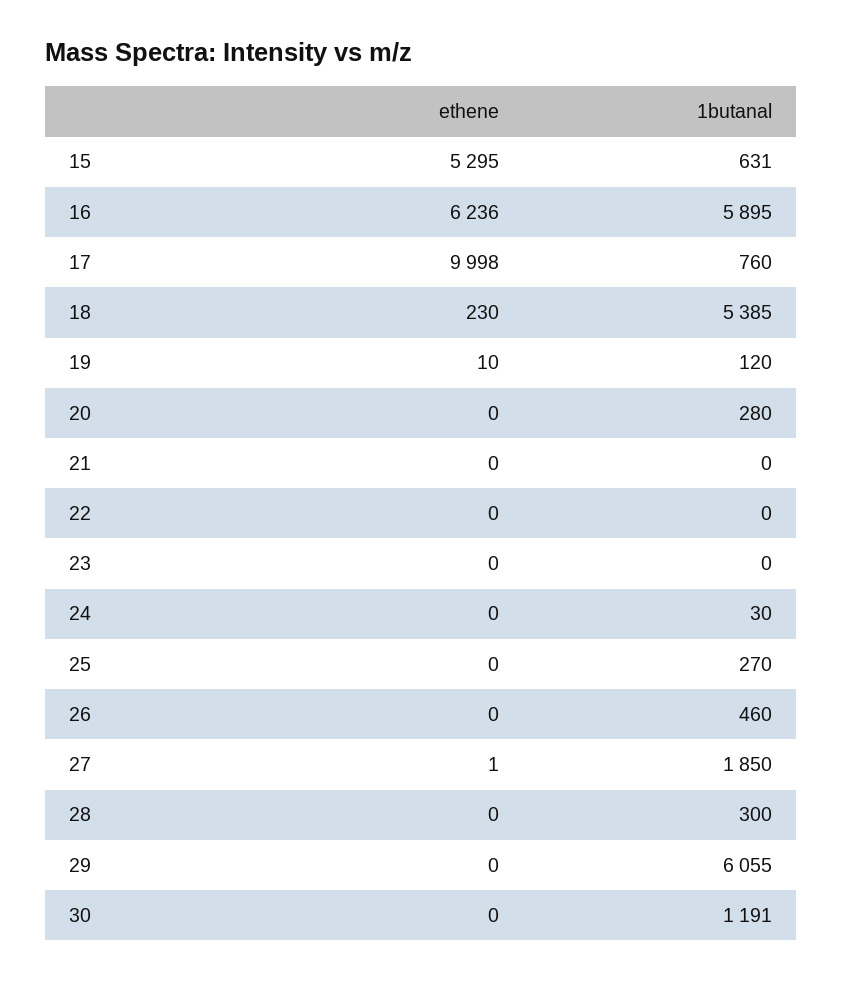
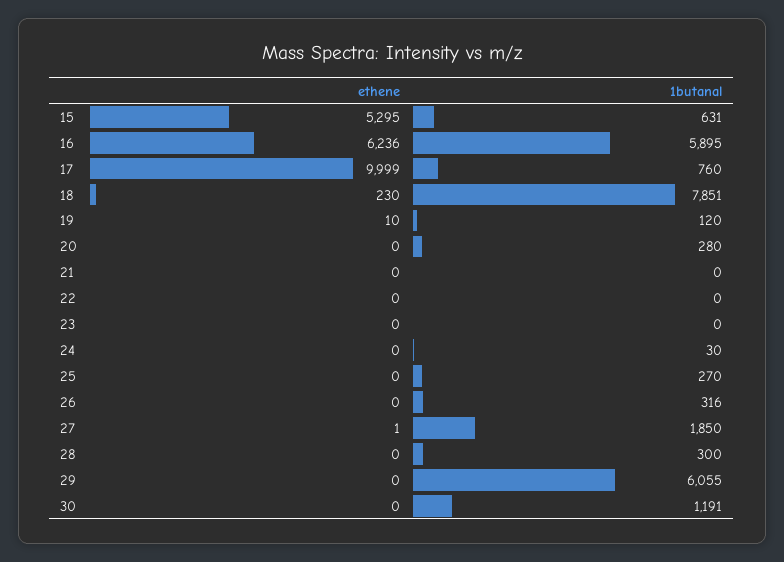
ethene, 17: 9998 -> 9999
1butanal, 18: 5385 -> 7851
1butanal, 26: 460 -> 316

